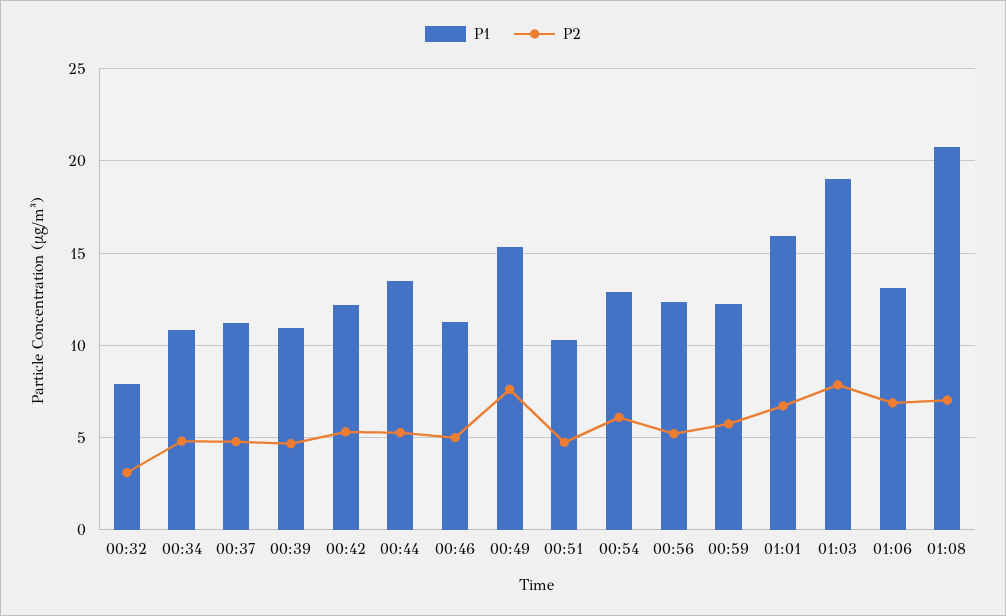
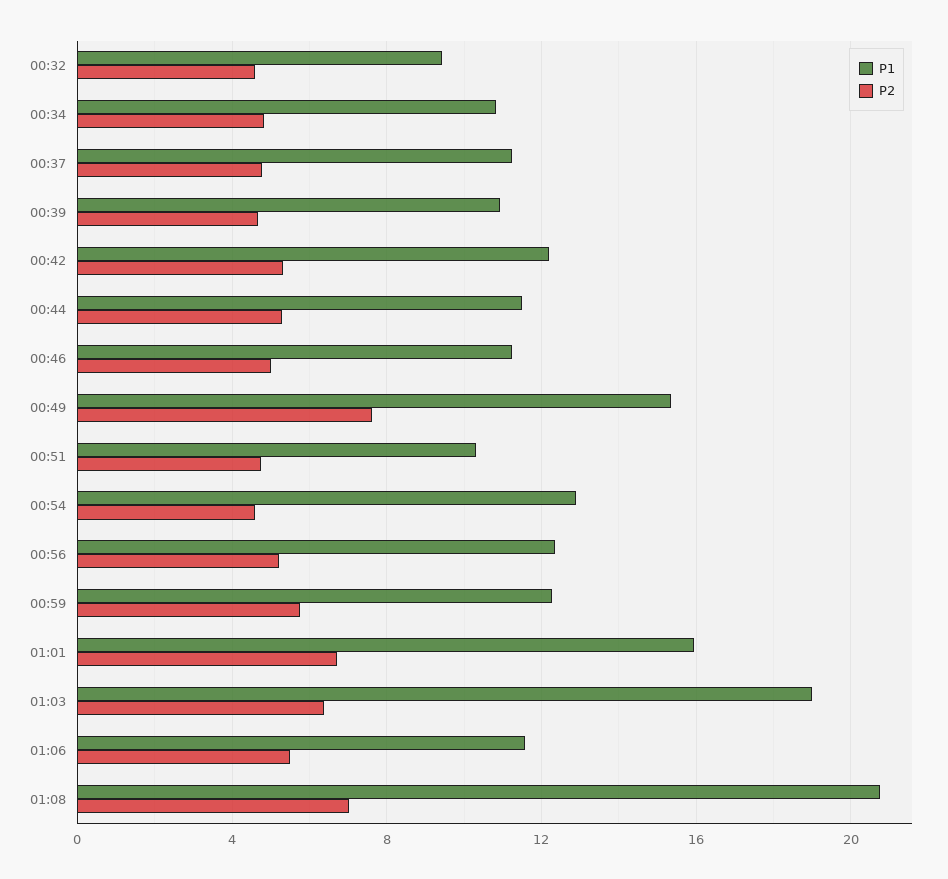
P1, 00:32: 8 -> 9.5
P2, 00:32: 3 -> 4.5
P1, 00:44: 13.5 -> 11.5
P2, 00:54: 6 -> 4.5
P2, 01:03: 8 -> 6.5
P1, 01:06: 13 -> 11.5
P2, 01:06: 7 -> 5.5

